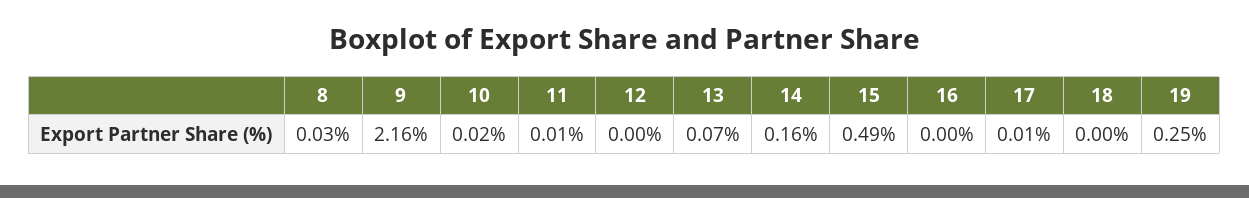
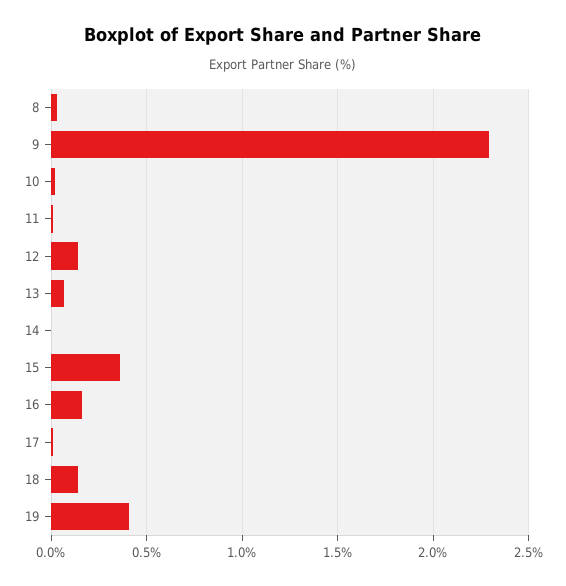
9: 2.16 -> 2.3
12: 0 -> 0.15
14: 0.16 -> 0
15: 0.49 -> 0.35
16: 0 -> 0.15
18: 0 -> 0.15
19: 0.25 -> 0.4

